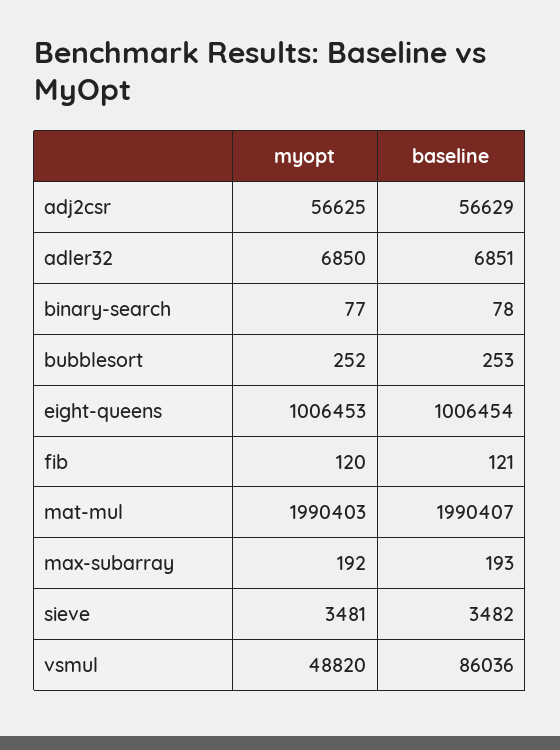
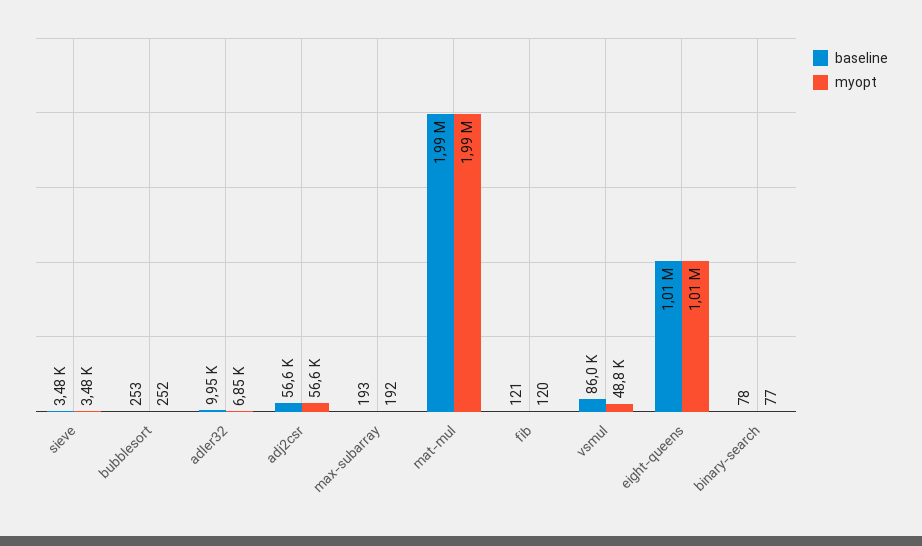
baseline, adler32: 6851 -> 9950

